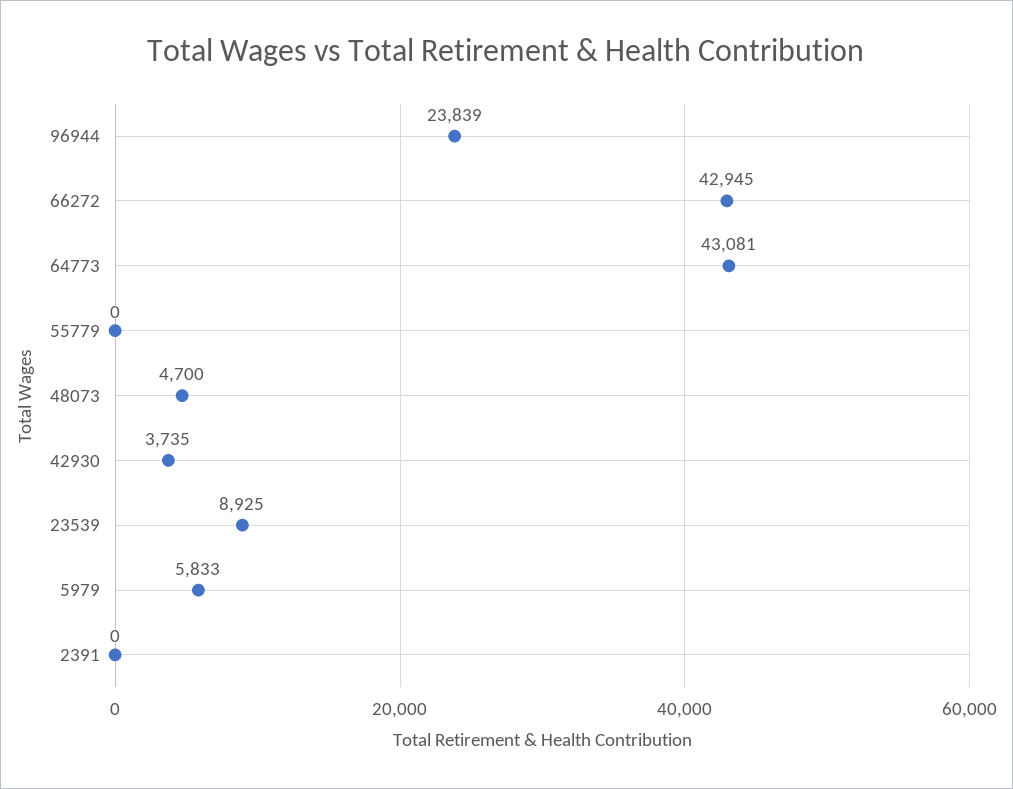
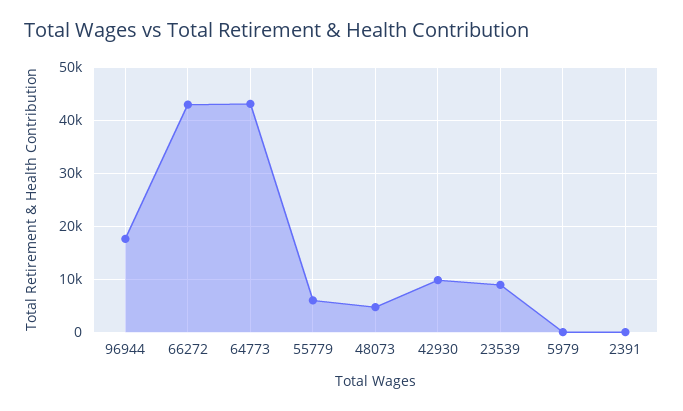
96944: 23839 -> 18000
55779: 0 -> 6000
42930: 3735 -> 10000
5979: 5833 -> 0

